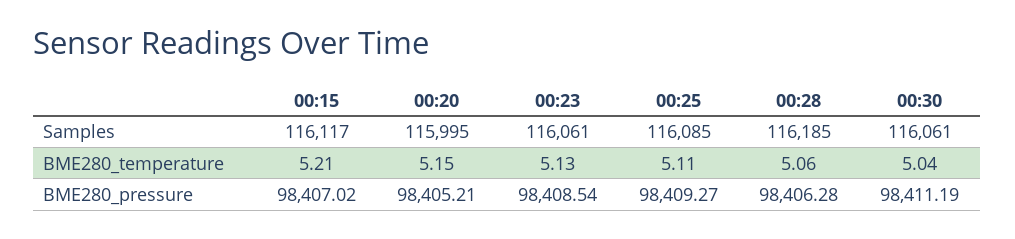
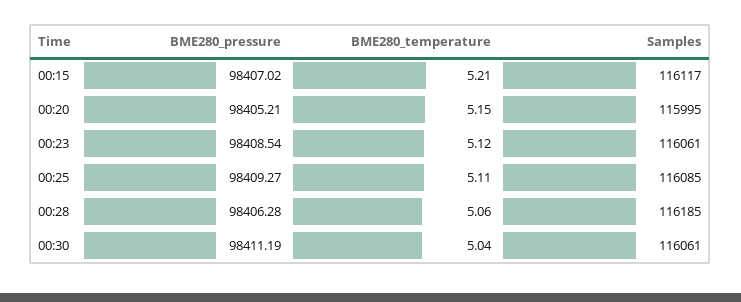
00:23, BME280_temperature: 5.13 -> 5.12

